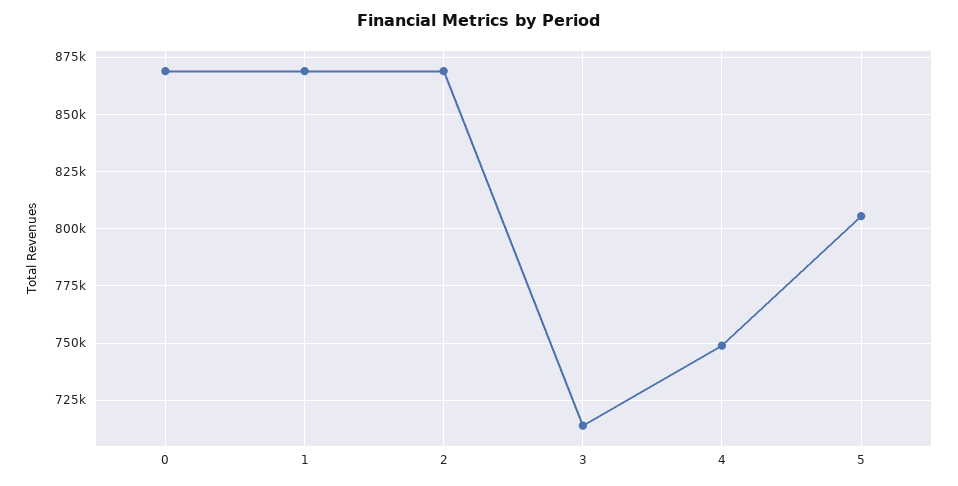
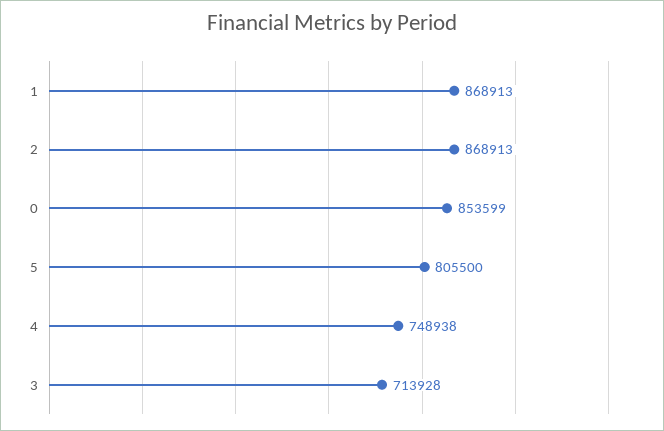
0: 870000 -> 853599

